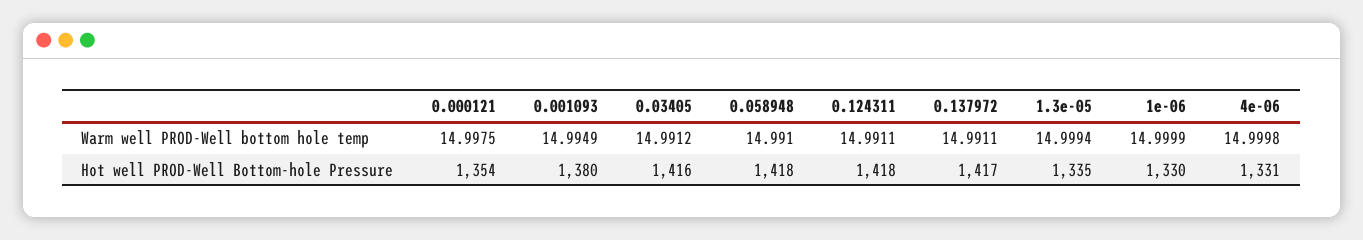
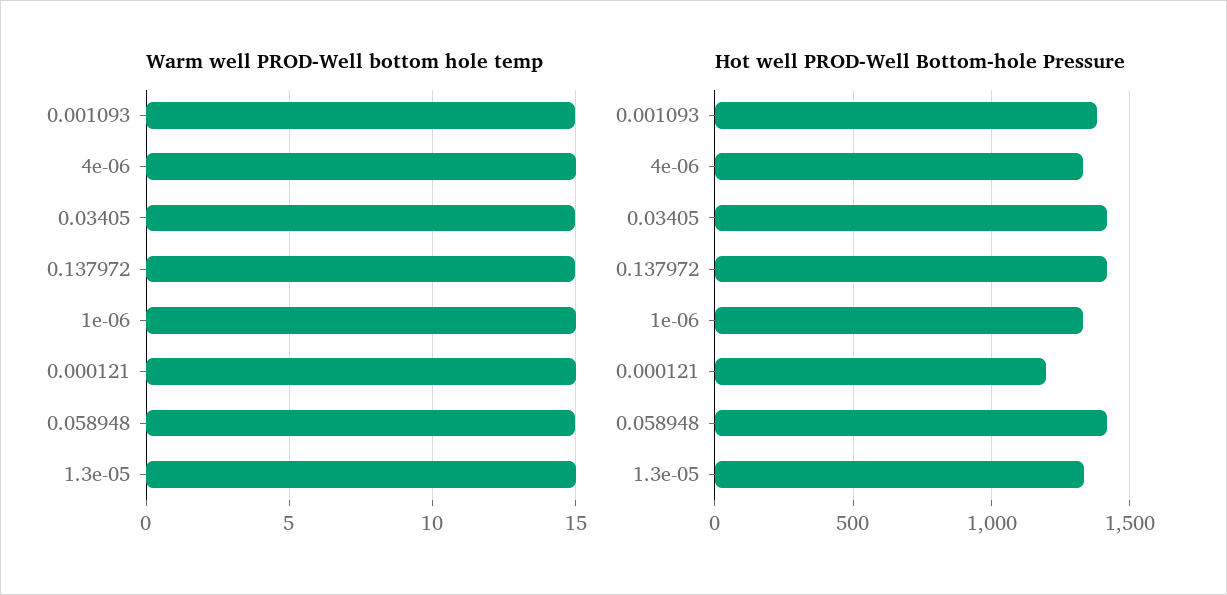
Warm well PROD-Well bottom hole temp, 0.124311: 14.9911 -> none
Hot well PROD-Well Bottom-hole Pressure, 0.000121: 1354 -> 1200
Hot well PROD-Well Bottom-hole Pressure, 0.124311: 1418 -> none

